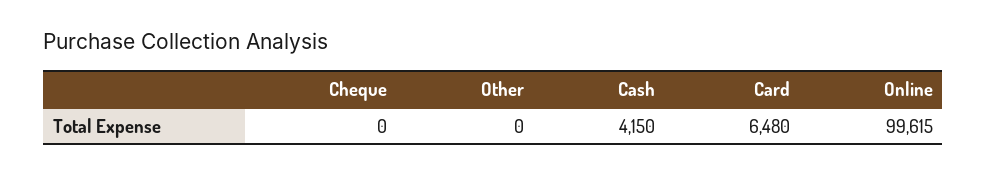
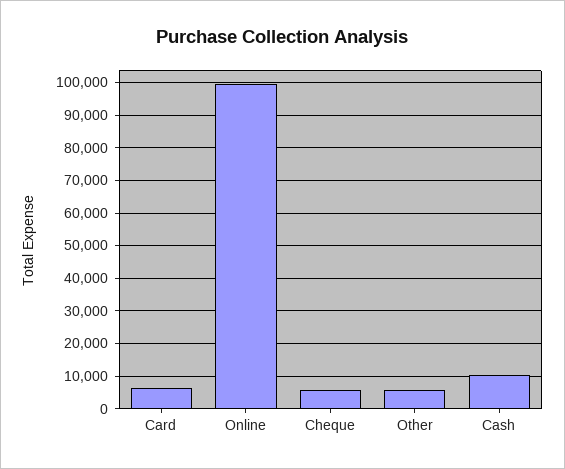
Cheque: 0 -> 6000
Other: 0 -> 6000
Cash: 4150 -> 10000

